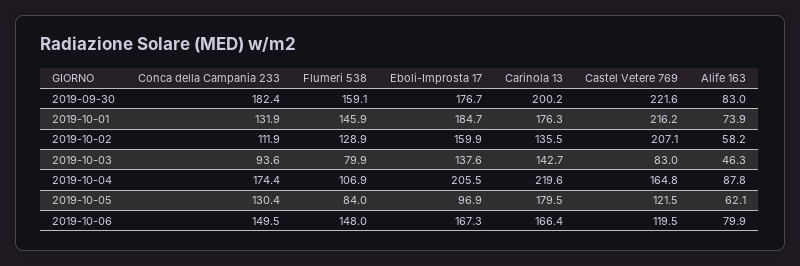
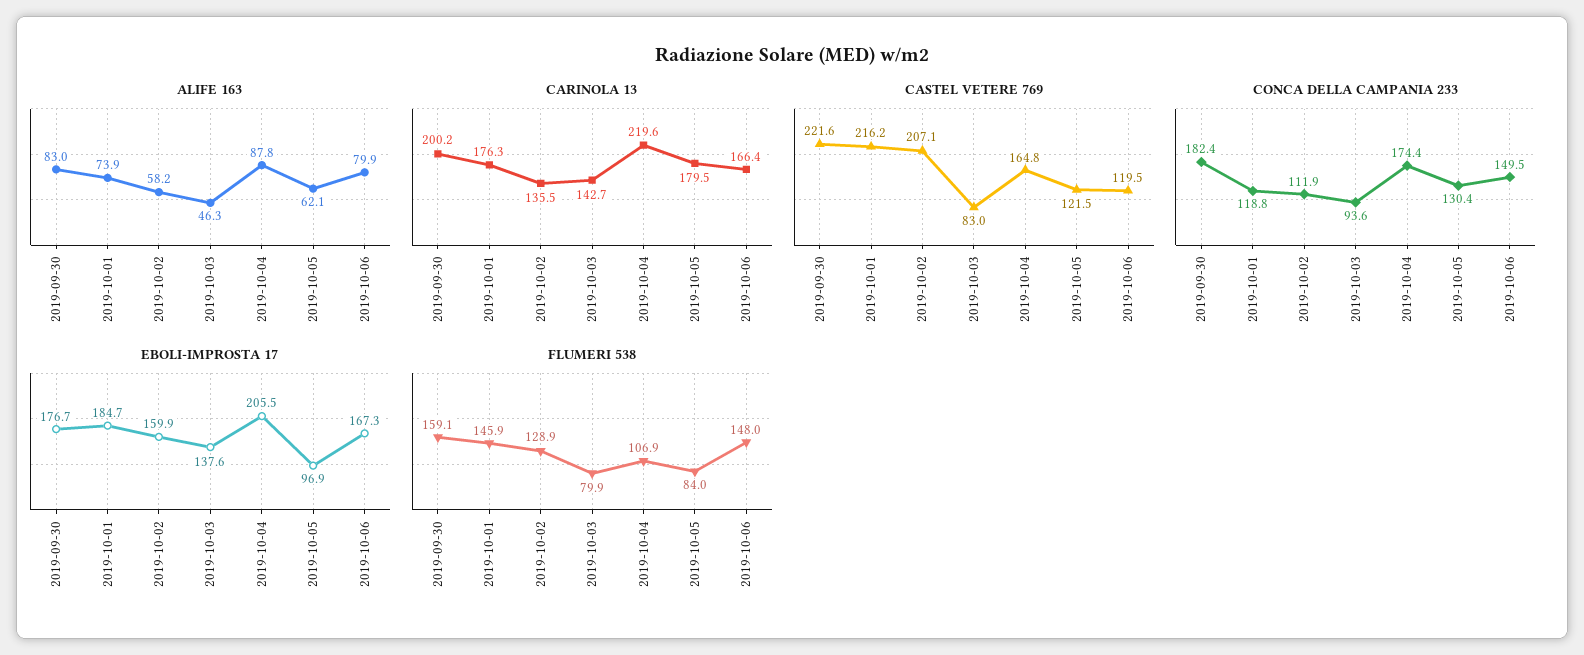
Conca della Campania 233, 2019-10-01: 131.9 -> 118.8

